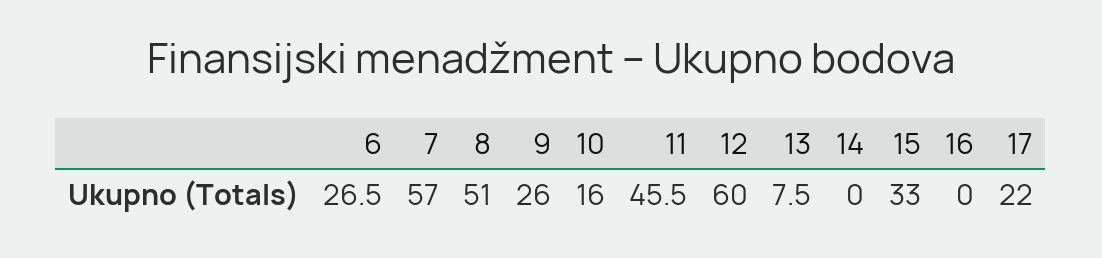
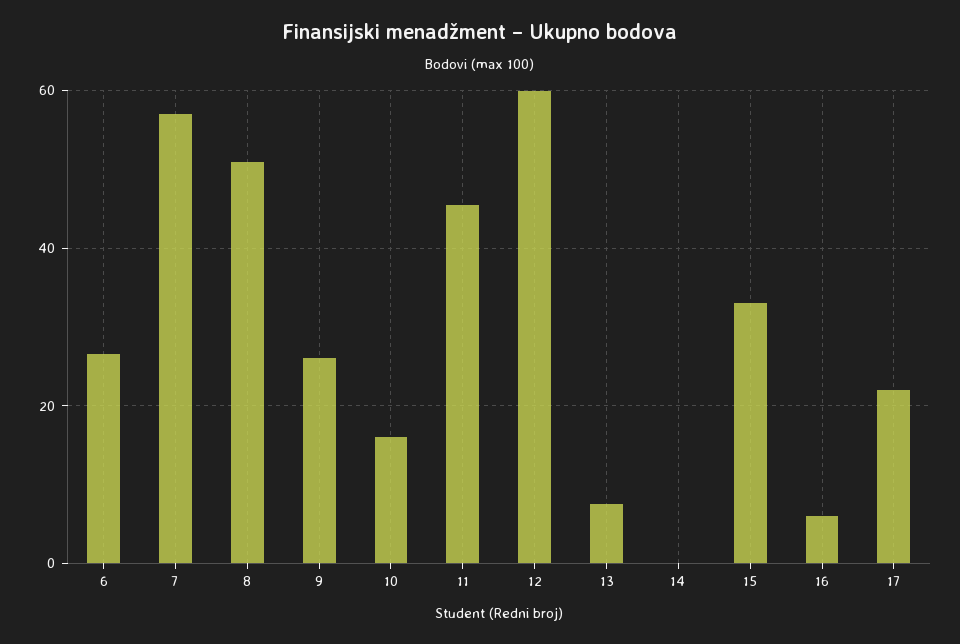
16: 0 -> 6

